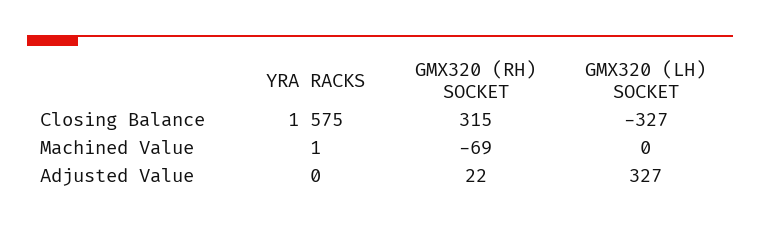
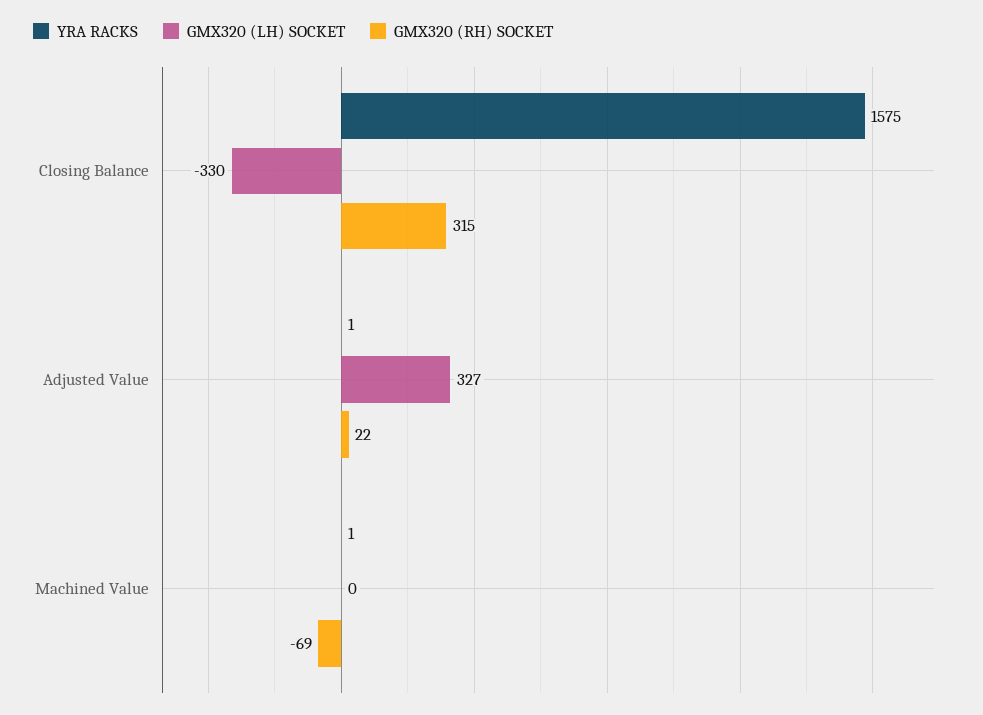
GMX320 (LH) SOCKET, Closing Balance: -327 -> -330
YRA RACKS, Adjusted Value: 0 -> 1

